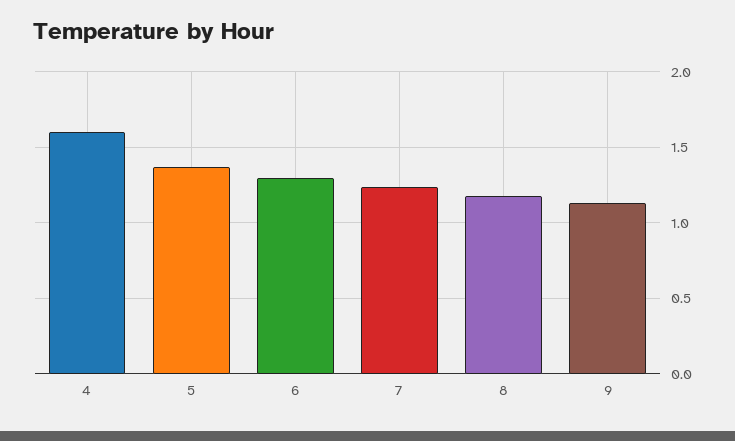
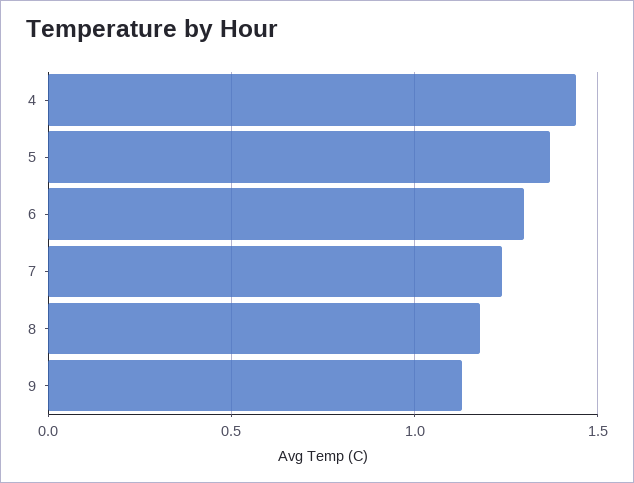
4: 1.6 -> 1.45

